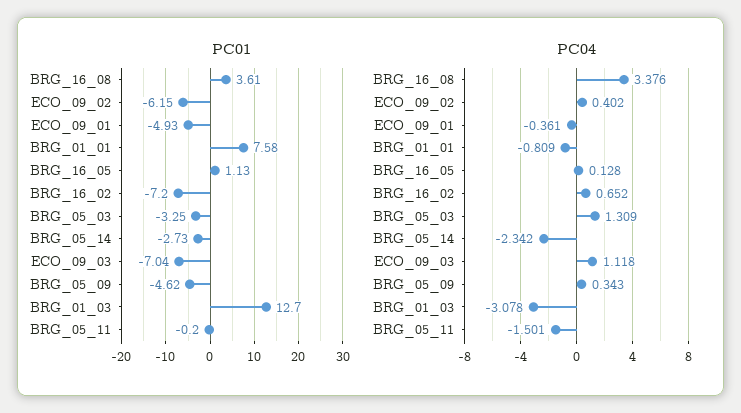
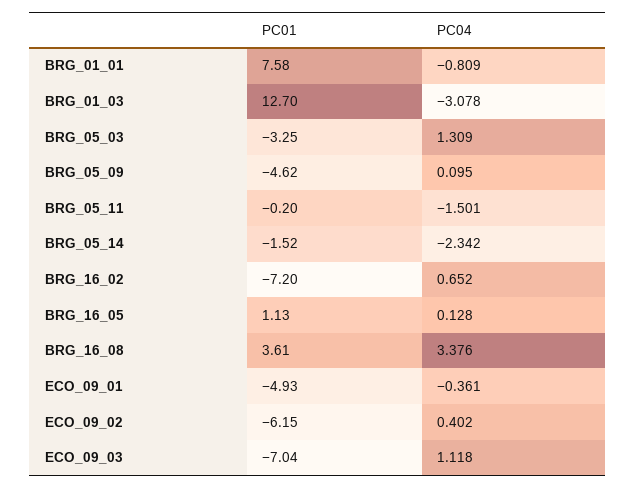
PC01, BRG_05_14: -2.73 -> -1.52
PC04, BRG_05_09: 0.343 -> 0.095

